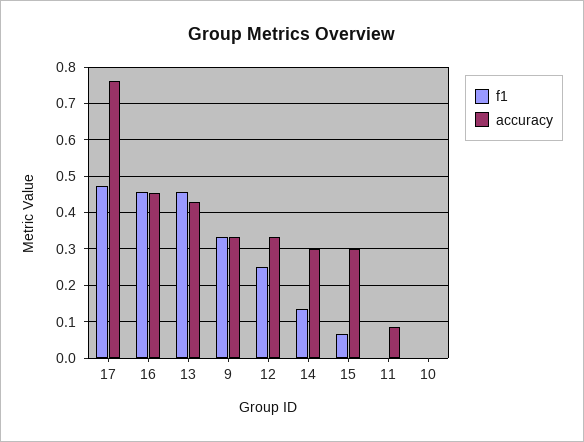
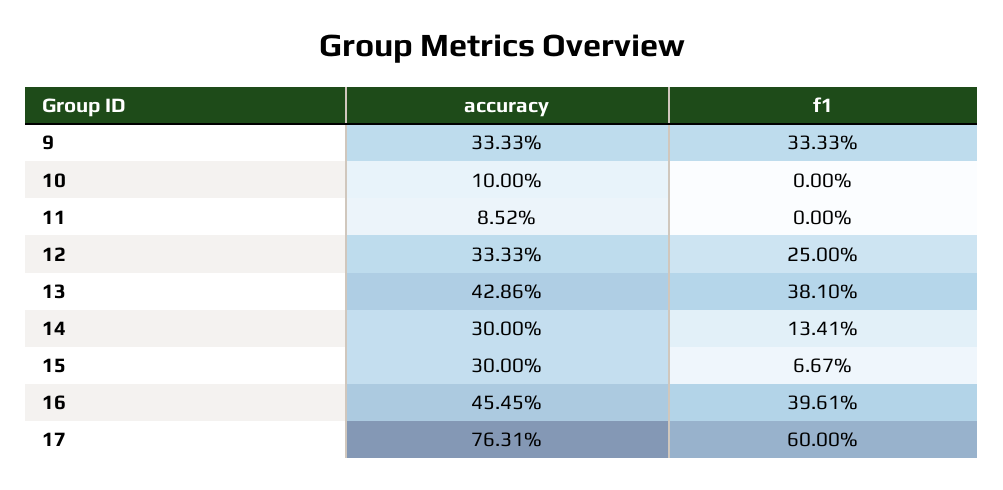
f1, 17: 0.48 -> 0.6
f1, 16: 0.46 -> 0.3961
f1, 13: 0.46 -> 0.381
accuracy, 10: 0 -> 0.1

